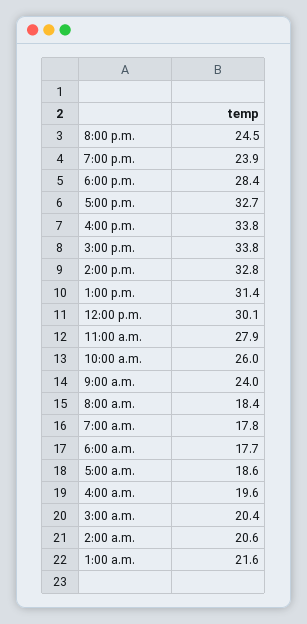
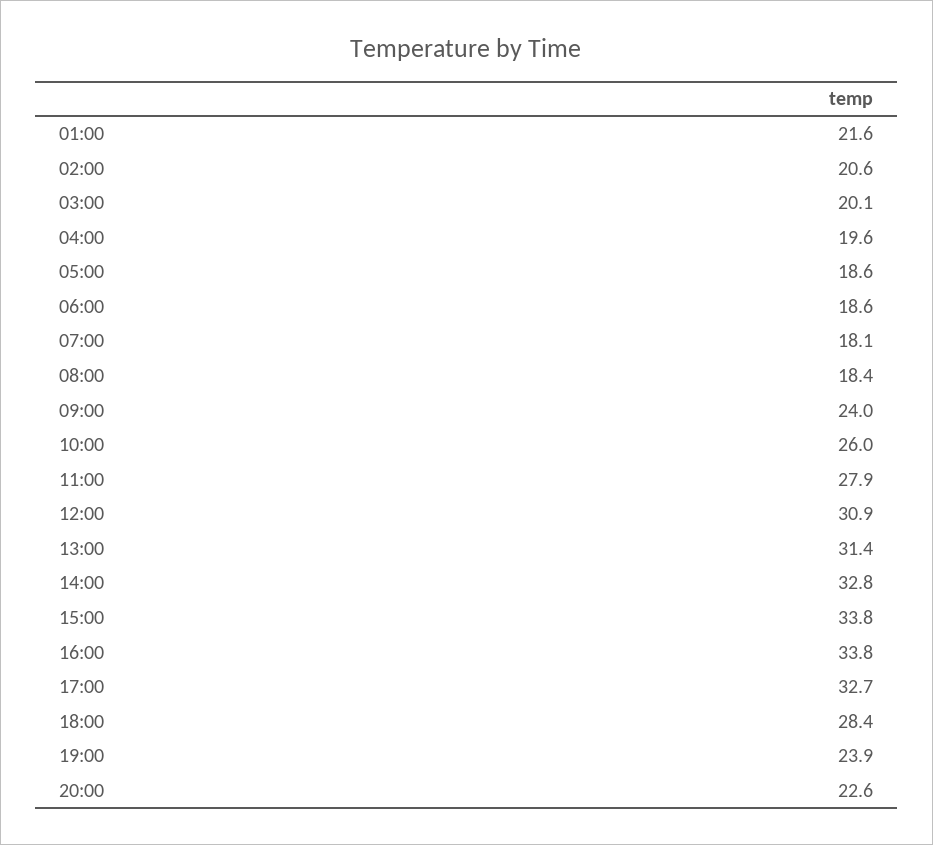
8:00 p.m.: 24.5 -> 22.6
12:00 p.m.: 30.1 -> 30.9
7:00 a.m.: 17.8 -> 18.1
6:00 a.m.: 17.7 -> 18.6
3:00 a.m.: 20.4 -> 20.1

